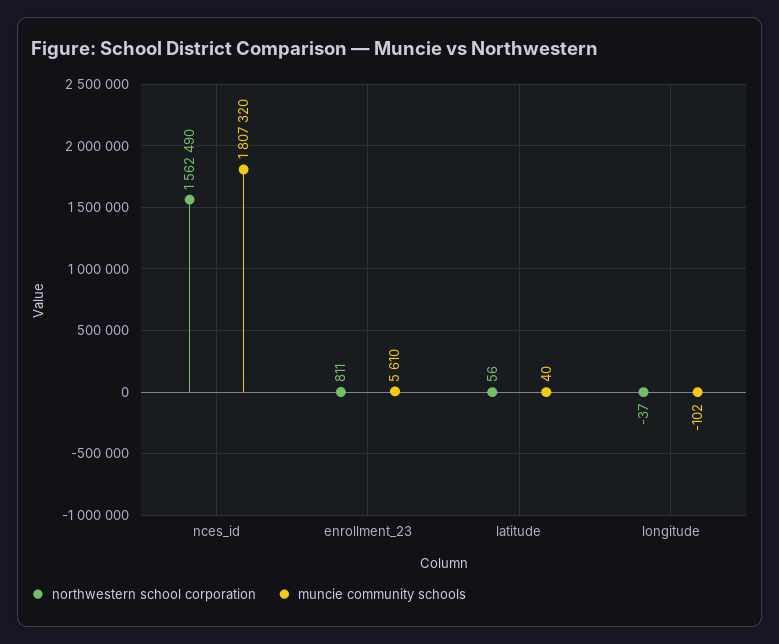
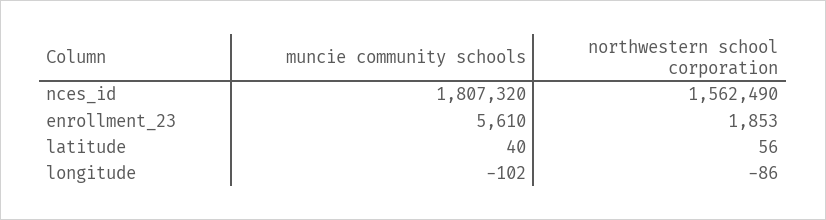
northwestern school corporation, enrollment_23: 811 -> 1853
northwestern school corporation, longitude: -37 -> -86

